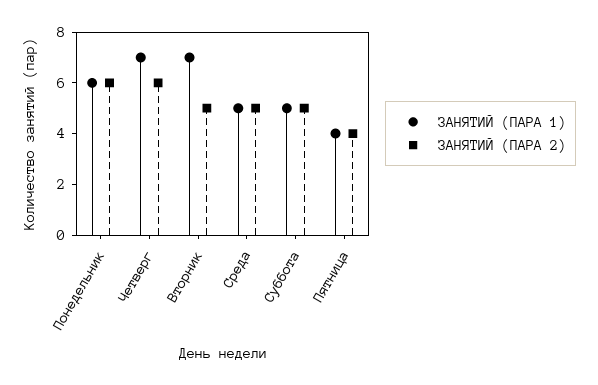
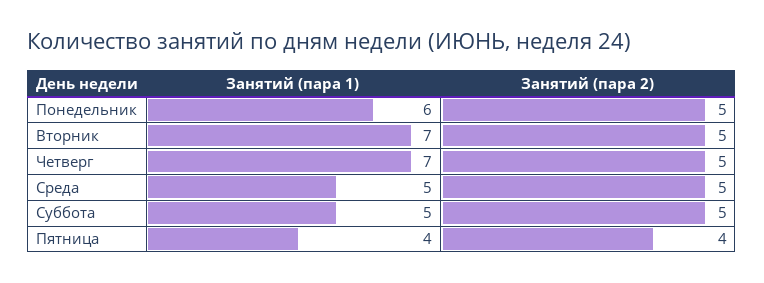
ЗАНЯТИЙ (ПАРА 2), Понедельник: 6 -> 5
ЗАНЯТИЙ (ПАРА 2), Четверг: 6 -> 5

